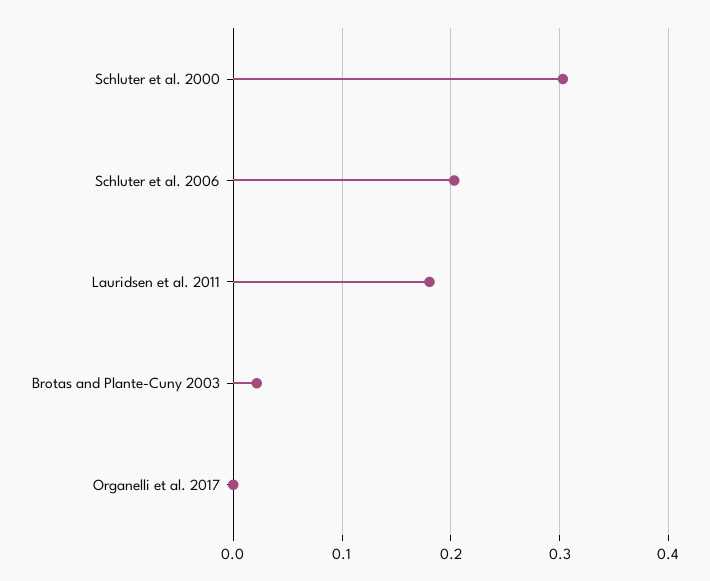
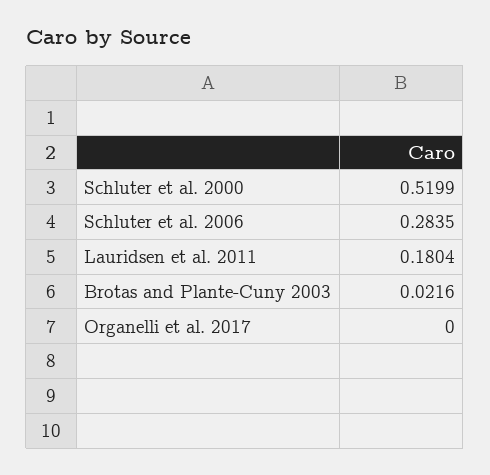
Schluter et al. 2000: 0.3 -> 0.5199
Schluter et al. 2006: 0.2 -> 0.2835

